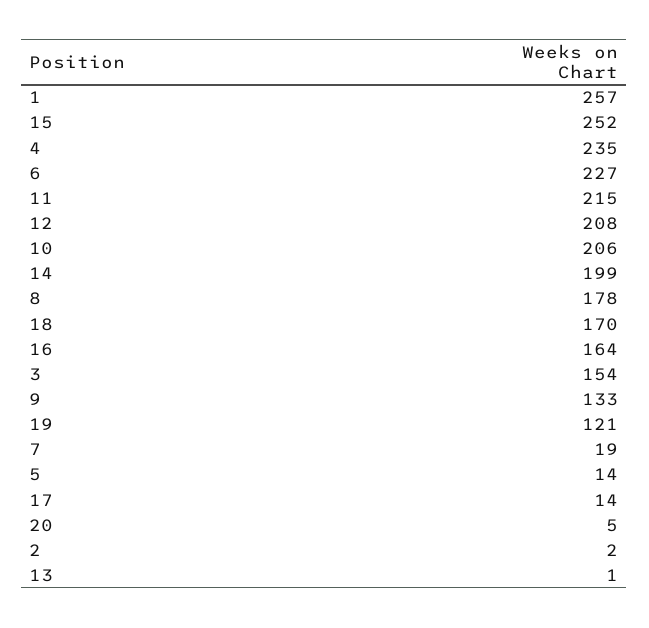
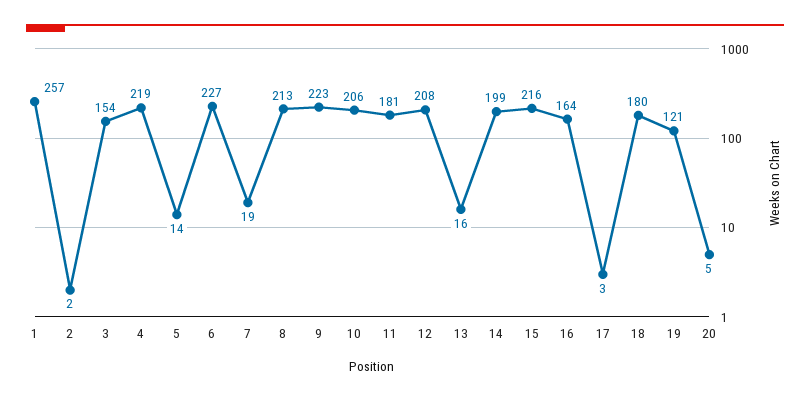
15: 252 -> 216
4: 235 -> 219
11: 215 -> 181
8: 178 -> 213
18: 170 -> 180
9: 133 -> 223
17: 14 -> 3
13: 1 -> 16

